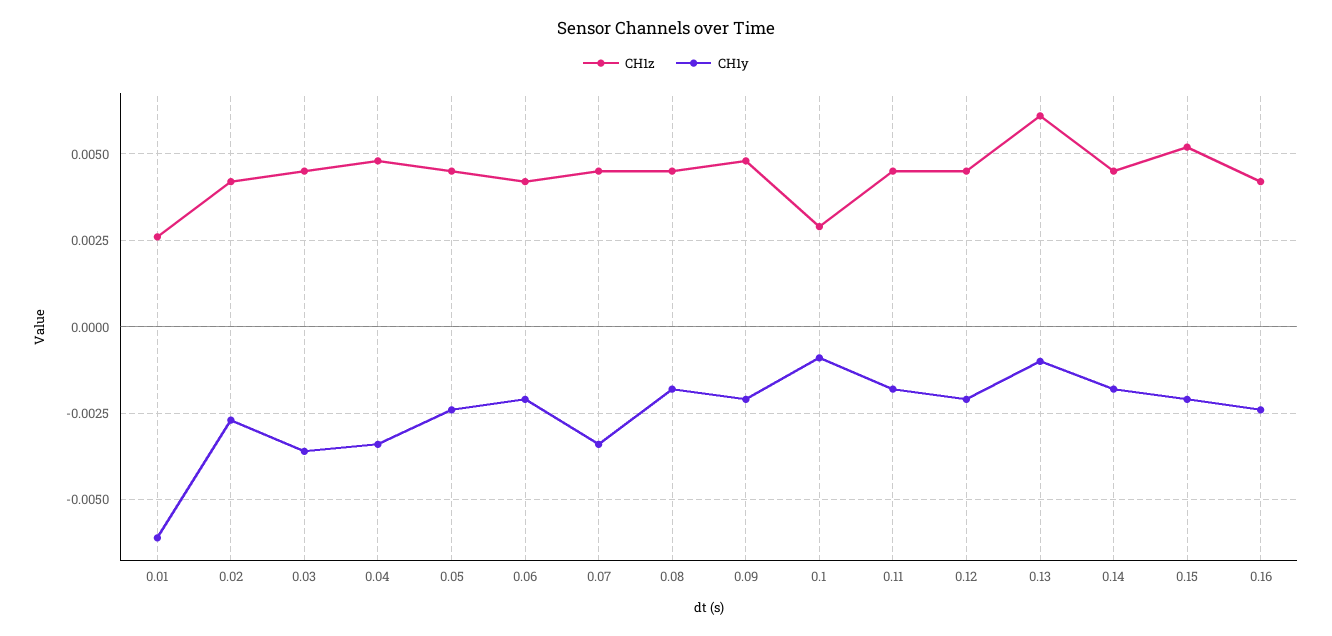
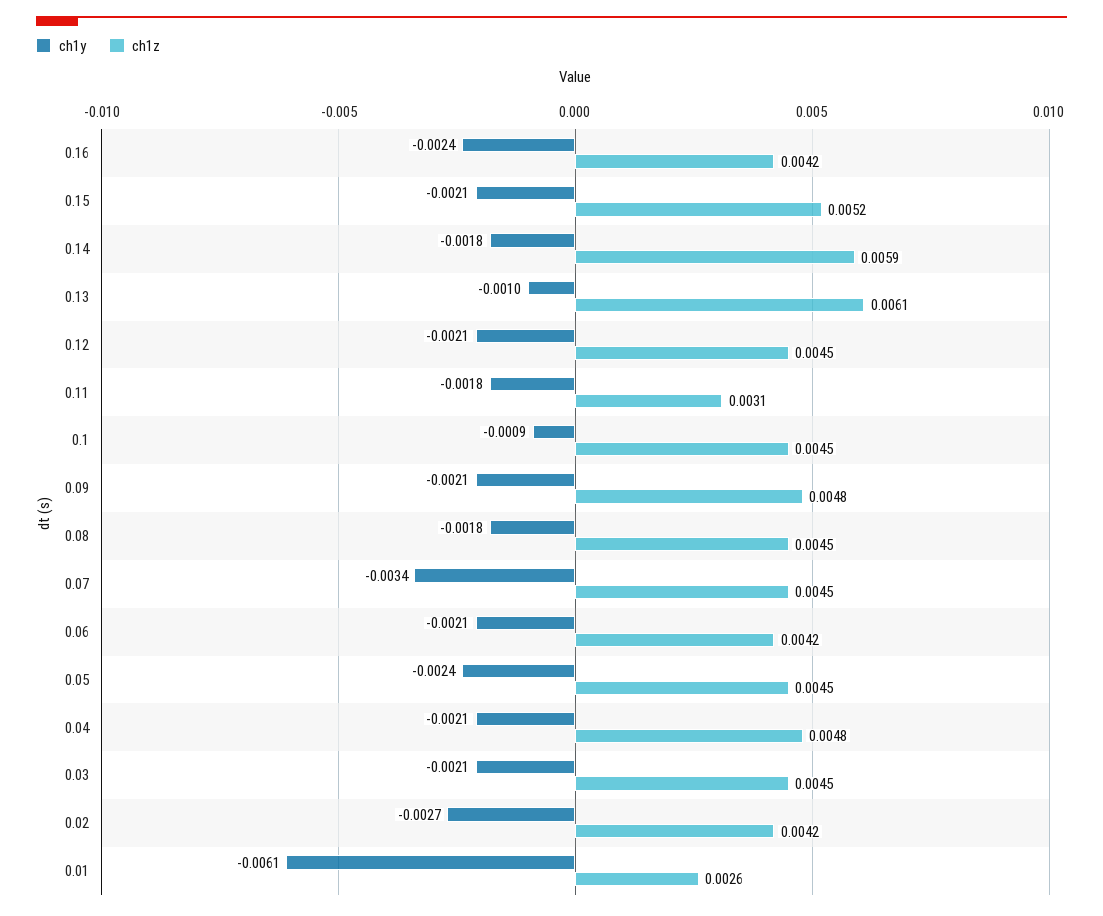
CH1y, 0.03: -0.0035 -> -0.0021
CH1y, 0.04: -0.0035 -> -0.0021
CH1z, 0.1: 0.003 -> 0.0045
CH1z, 0.11: 0.0045 -> 0.0031
CH1z, 0.14: 0.0045 -> 0.0059

